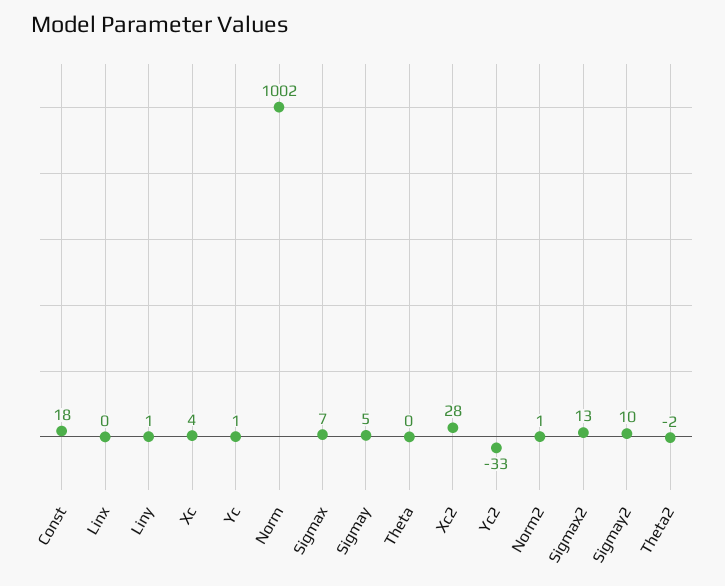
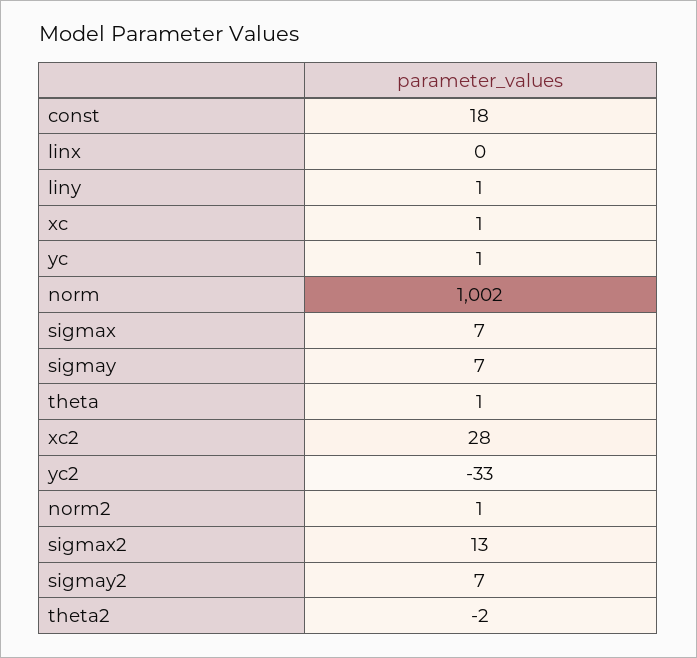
Xc: 4 -> 1
Sigmay: 5 -> 7
Theta: 0 -> 1
Sigmay2: 10 -> 7

